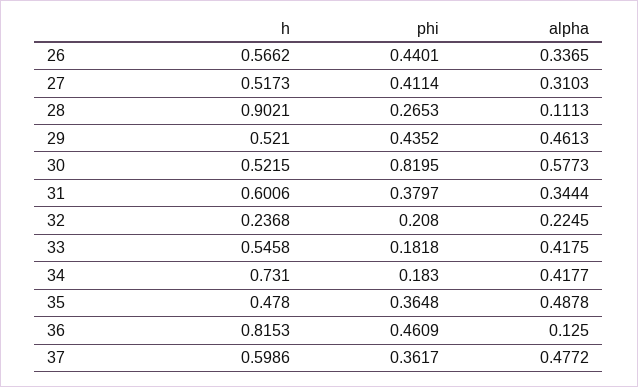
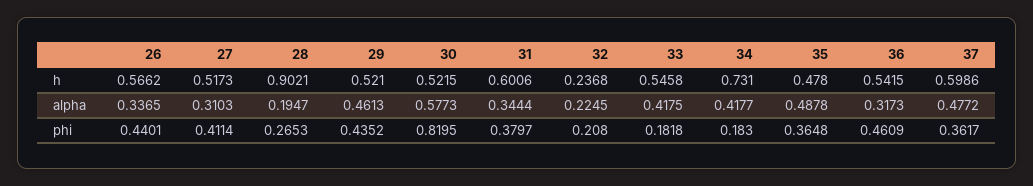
alpha, 28: 0.1113 -> 0.1947
h, 36: 0.8153 -> 0.5415
alpha, 36: 0.125 -> 0.3173

